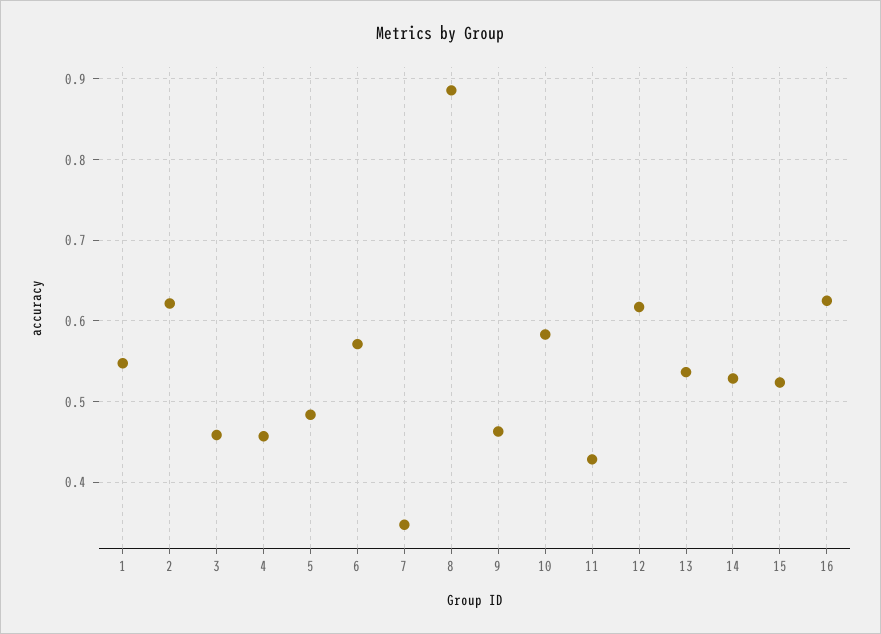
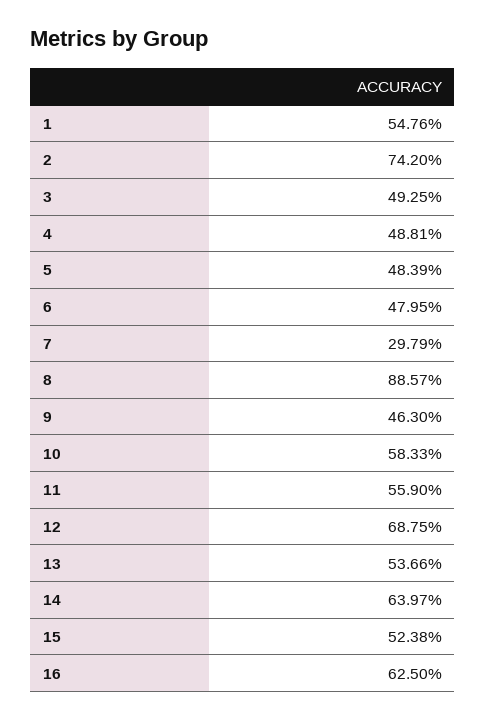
2: 0.62 -> 0.742
3: 0.46 -> 0.4925
4: 0.46 -> 0.4881
6: 0.57 -> 0.4795
7: 0.35 -> 0.2979
11: 0.43 -> 0.559
12: 0.62 -> 0.6875
14: 0.53 -> 0.6397

